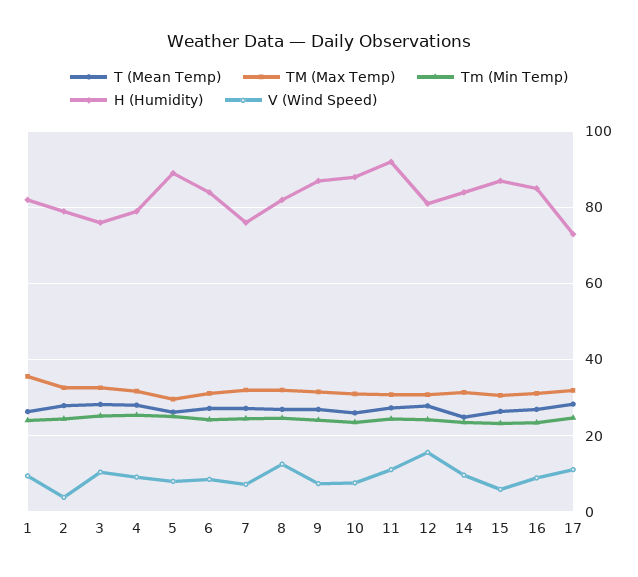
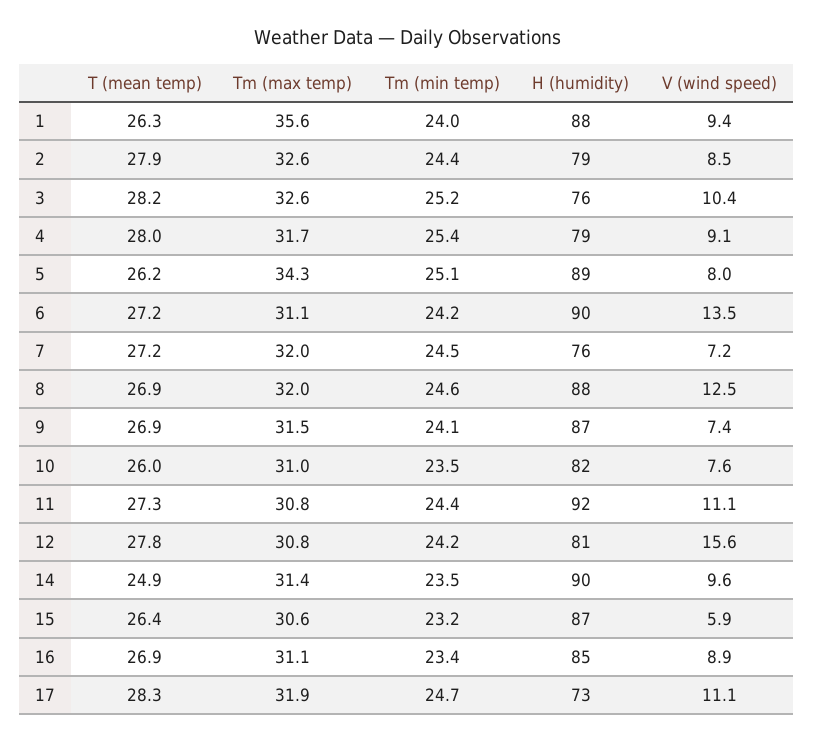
H (Humidity), 1: 82 -> 88
V (Wind Speed), 2: 4 -> 8.5
TM (Max Temp), 5: 30 -> 34.3
H (Humidity), 6: 84 -> 90
V (Wind Speed), 6: 8 -> 13.5
H (Humidity), 8: 82 -> 88
H (Humidity), 10: 88 -> 82
H (Humidity), 14: 84 -> 90

